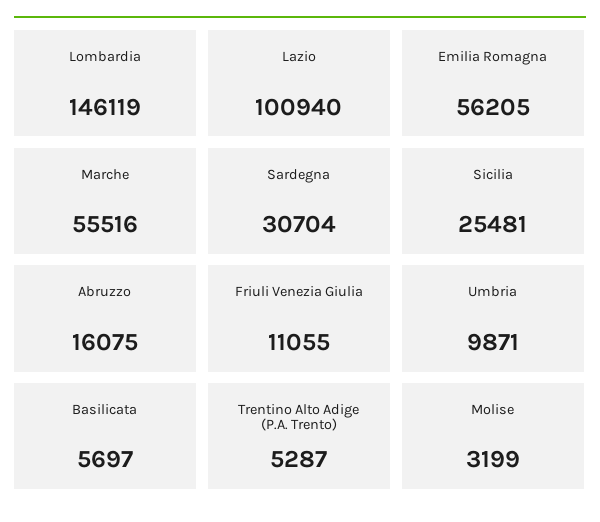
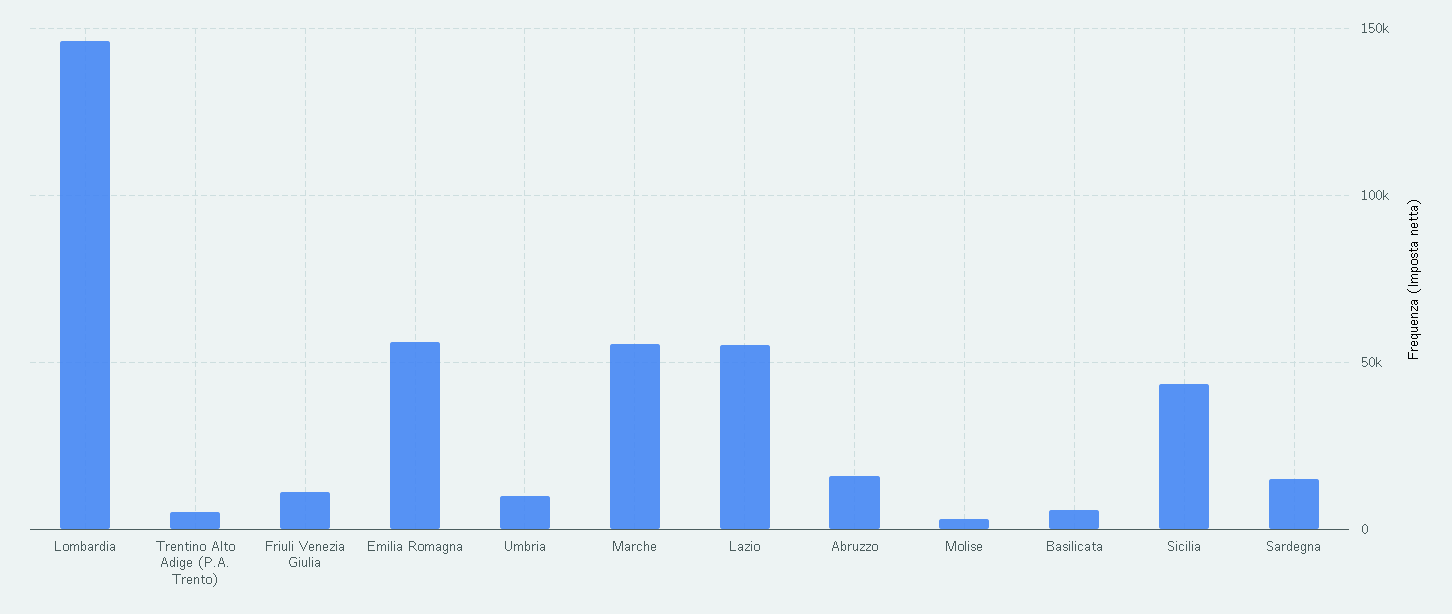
Lazio: 100940 -> 55000
Sardegna: 30704 -> 15000
Sicilia: 25481 -> 45000

